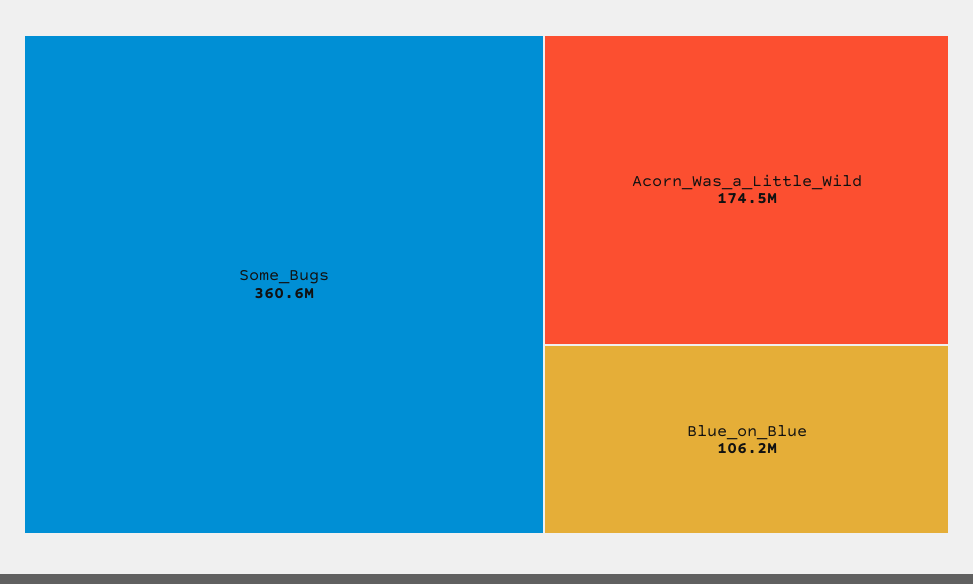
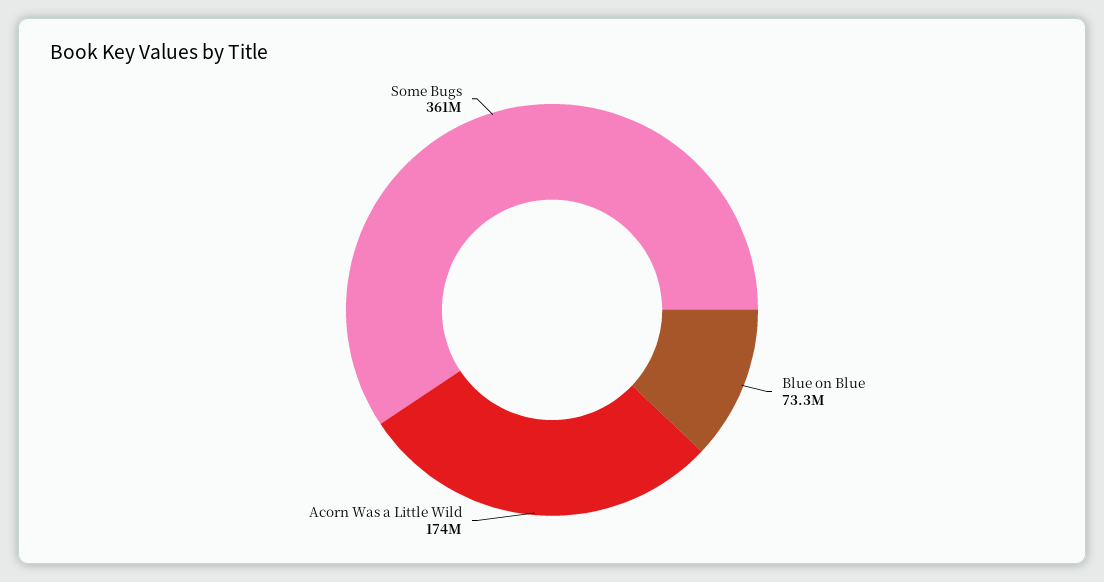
Blue_on_Blue: 106200000 -> 73300000

